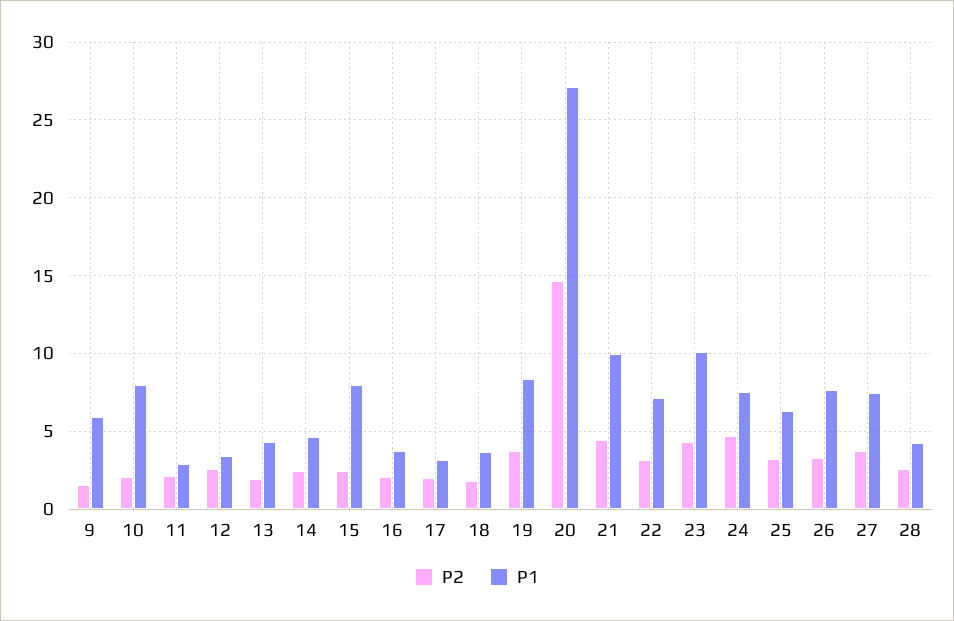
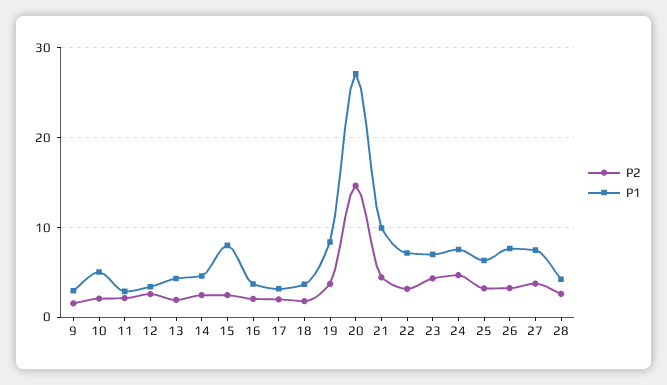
P1, 9: 6 -> 3
P1, 10: 8 -> 5
P1, 23: 10 -> 7

